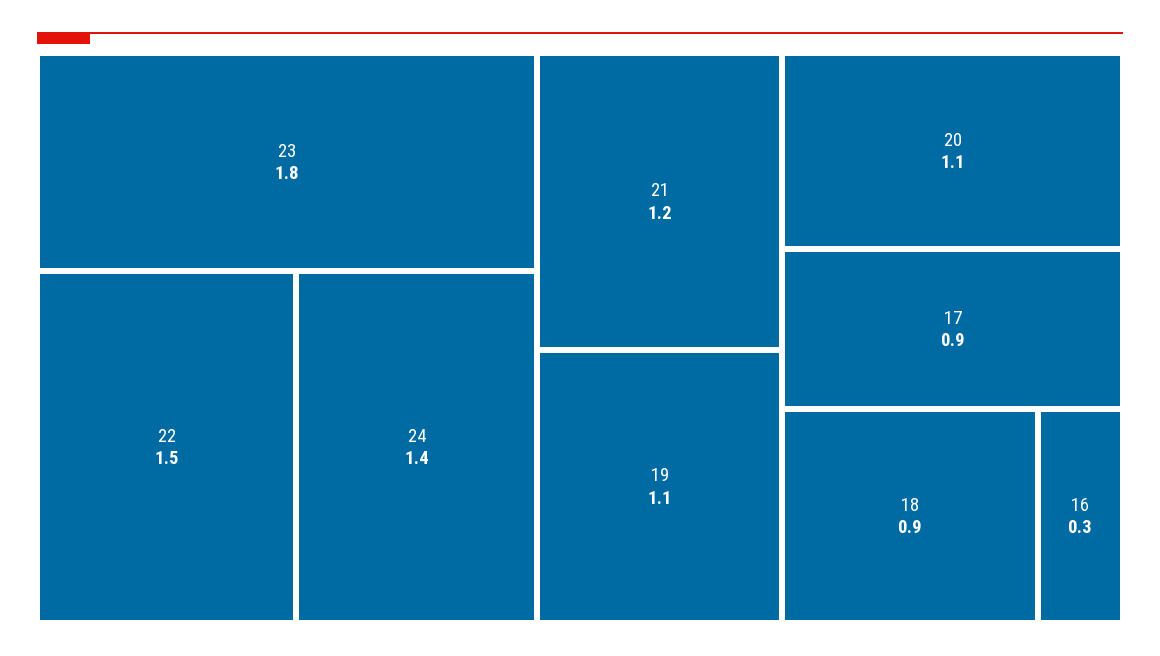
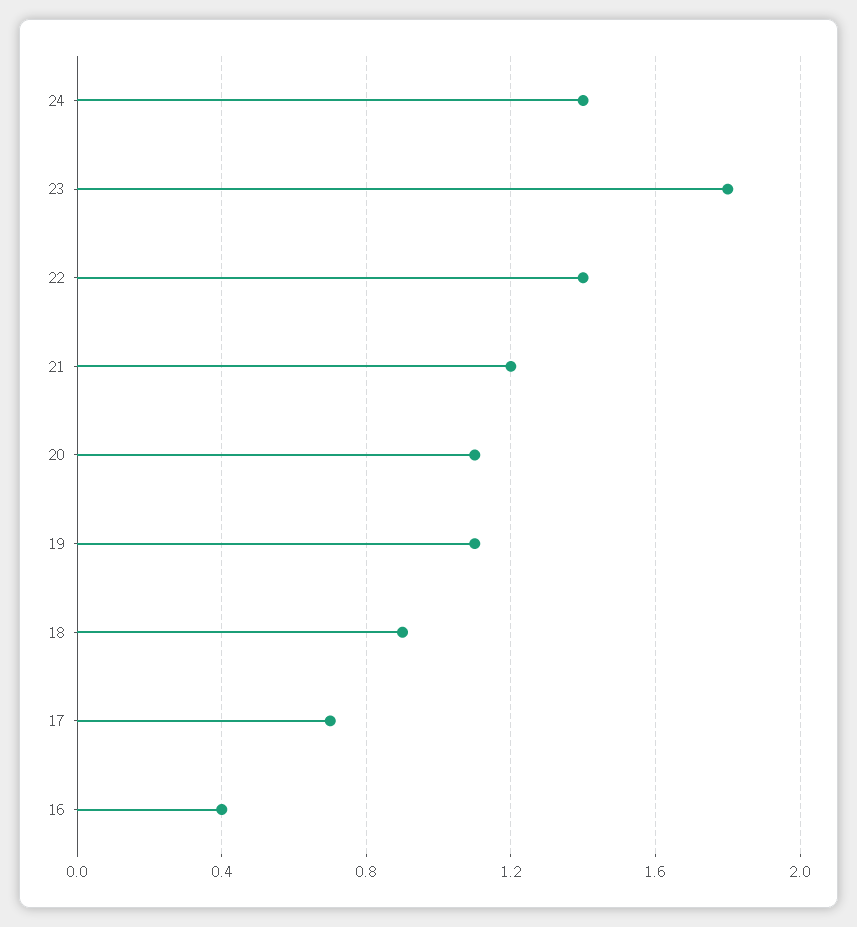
22: 1.5 -> 1.4
17: 0.9 -> 0.7
16: 0.3 -> 0.4

